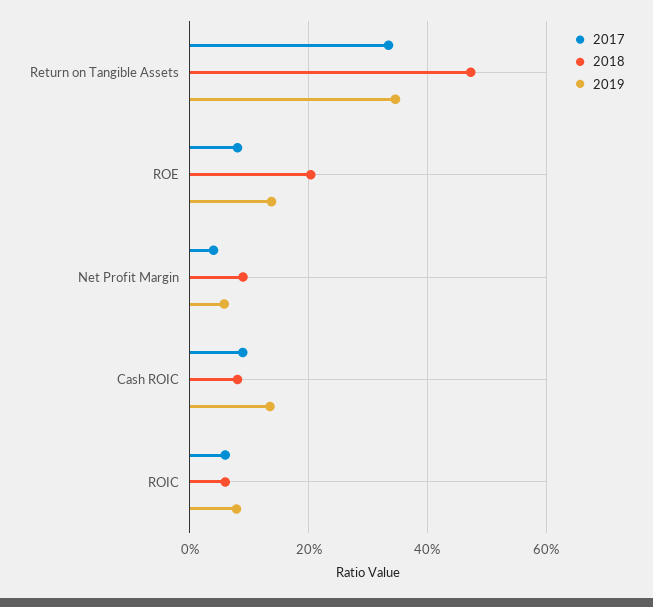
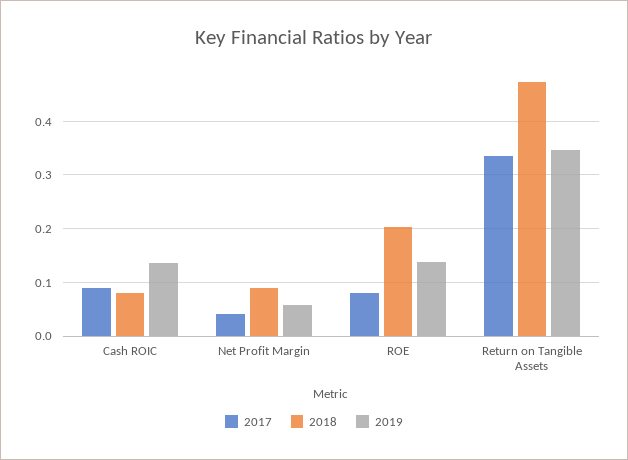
2017, ROIC: 0.06 -> none
2018, ROIC: 0.06 -> none
2019, ROIC: 0.08 -> none

